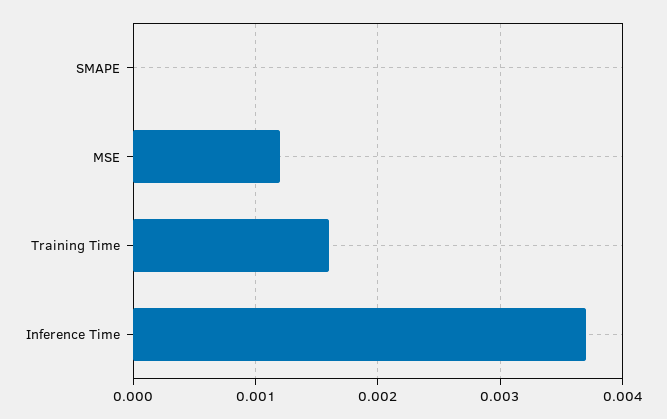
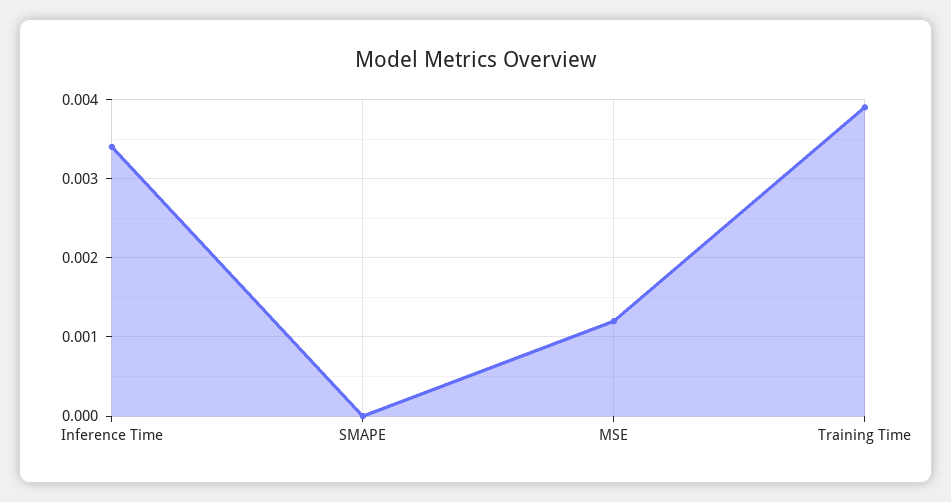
Training Time: 0.0016 -> 0.0039
Inference Time: 0.0037 -> 0.0034

